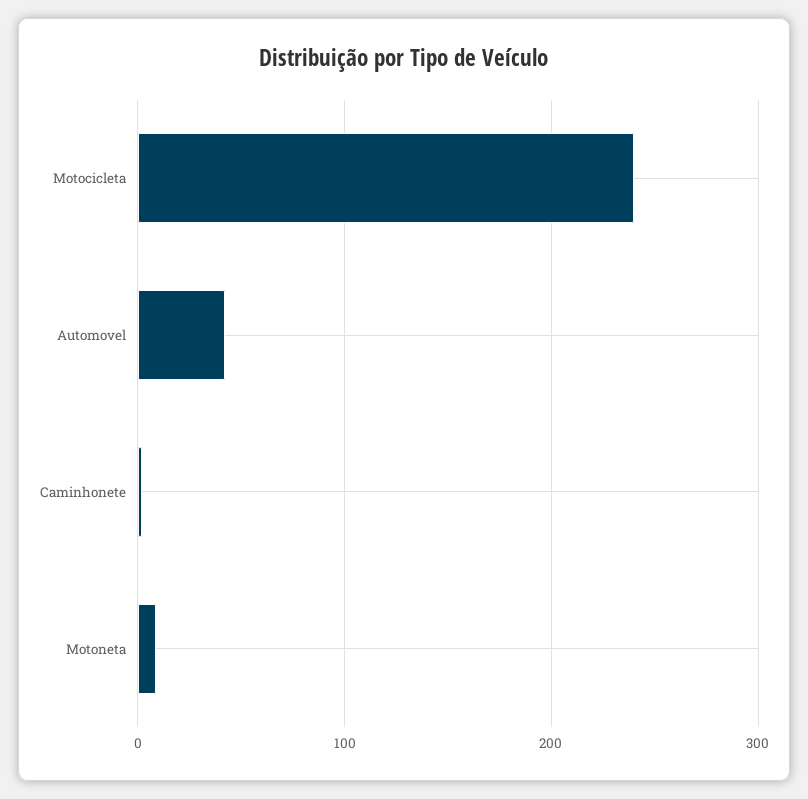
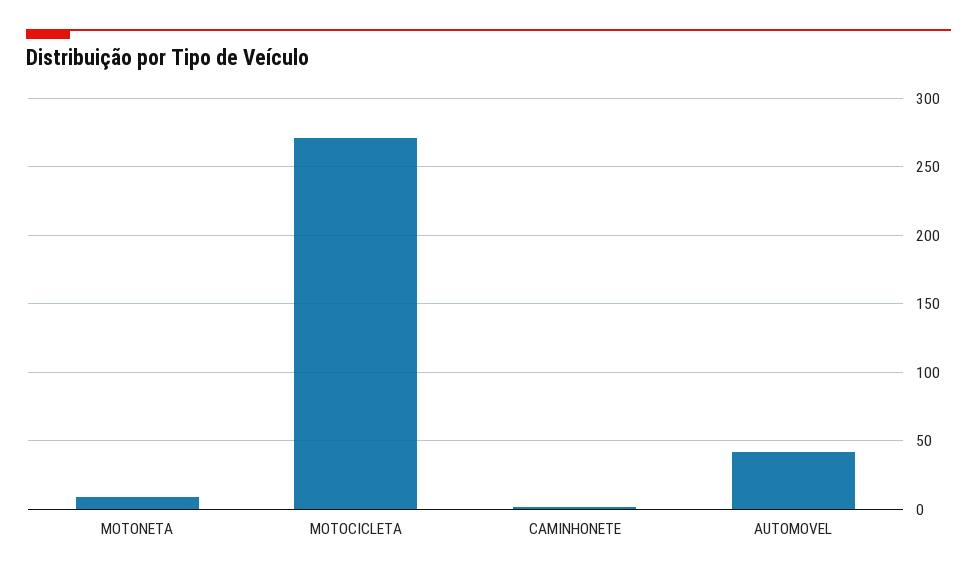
Motocicleta: 240 -> 270

